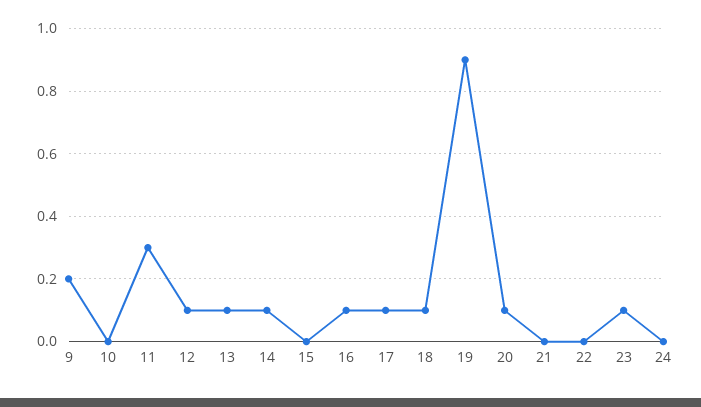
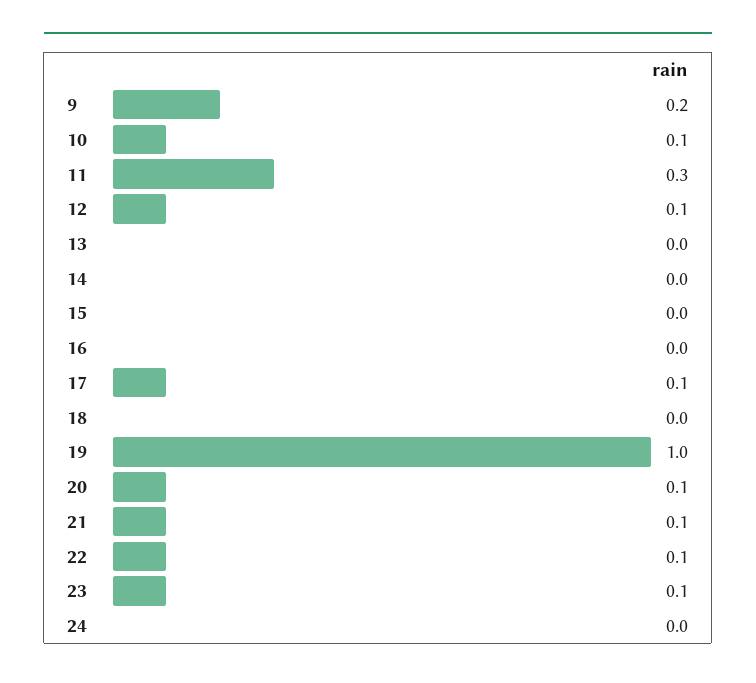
10: 0 -> 0.1
13: 0.1 -> 0
14: 0.1 -> 0
16: 0.1 -> 0
18: 0.1 -> 0
19: 0.9 -> 1
21: 0 -> 0.1
22: 0 -> 0.1

